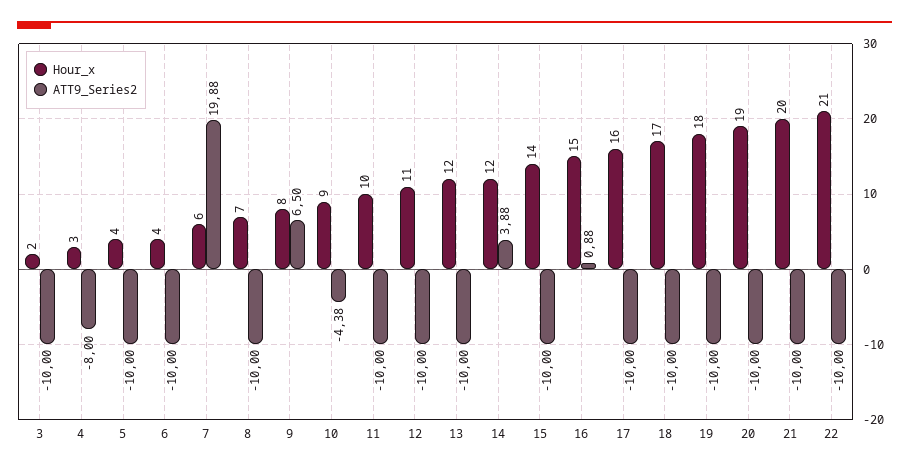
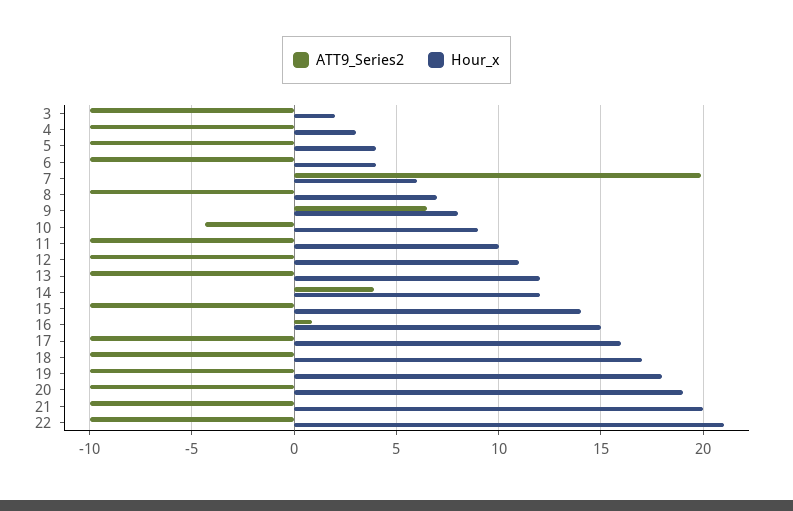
ATT9_Series2, 4: -8 -> -10

